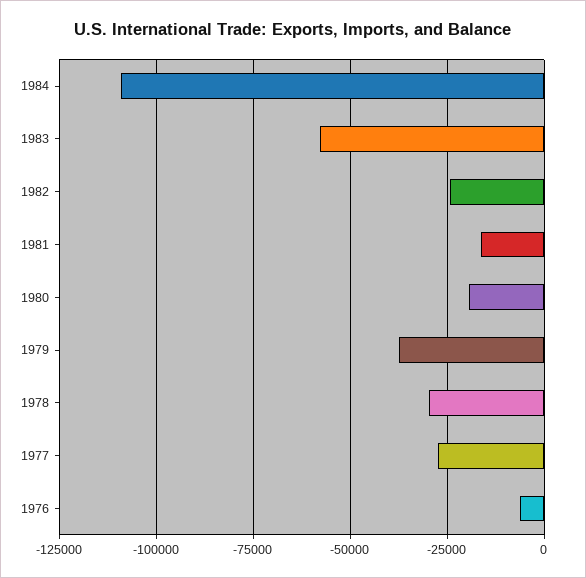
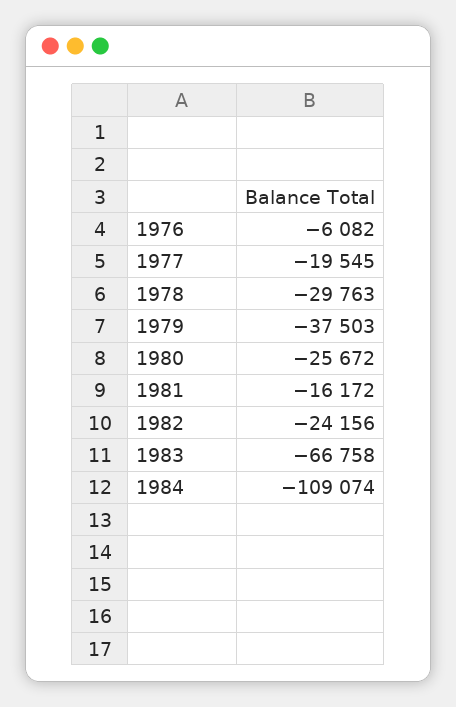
1983: -57500 -> -66758
1980: -20000 -> -25672
1977: -27500 -> -19545

